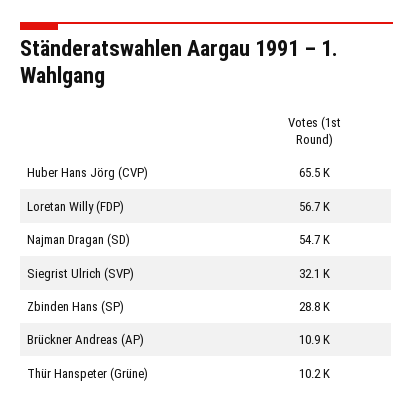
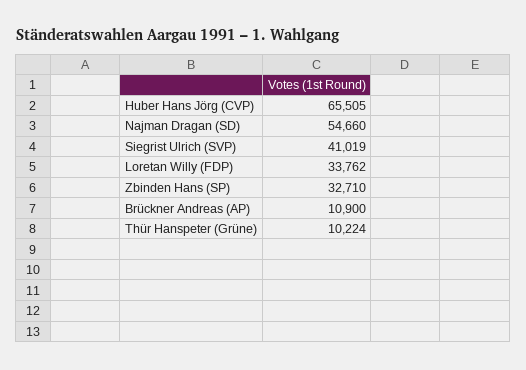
Loretan Willy (FDP): 56700 -> 33762
Siegrist Ulrich (SVP): 32100 -> 41019
Zbinden Hans (SP): 28800 -> 32710

